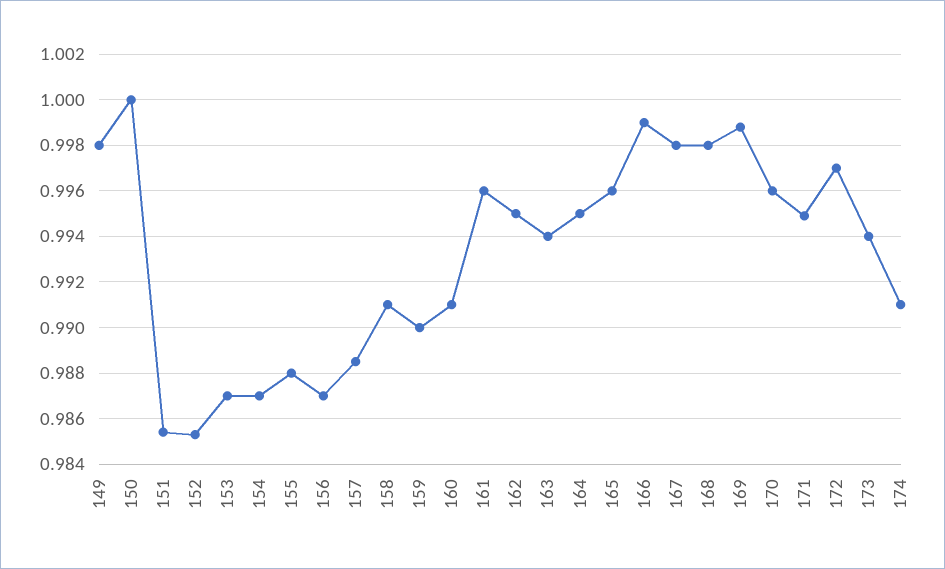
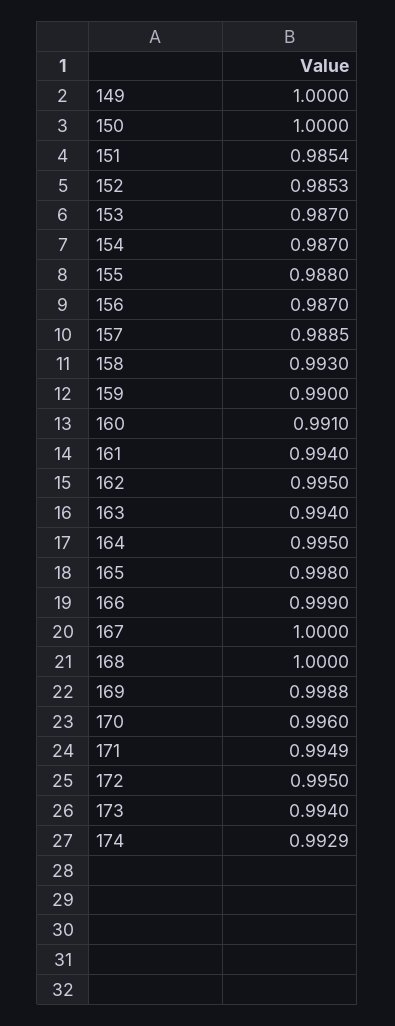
149: 0.998 -> 1
158: 0.991 -> 0.993
161: 0.996 -> 0.994
165: 0.996 -> 0.998
167: 0.998 -> 1
168: 0.998 -> 1
172: 0.997 -> 0.995
174: 0.991 -> 0.9929

